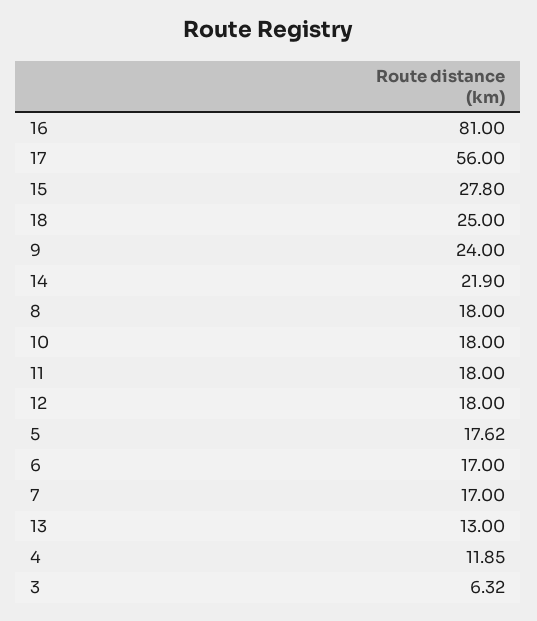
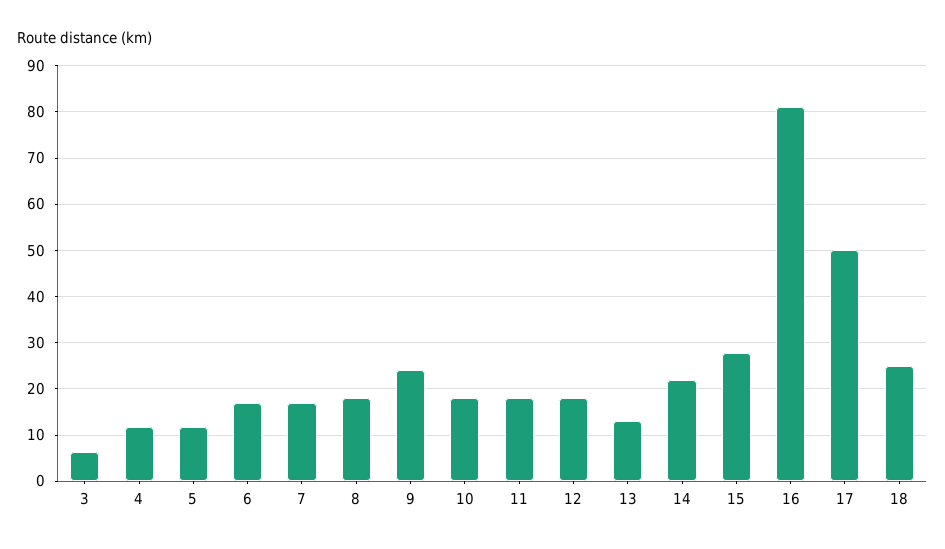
17: 56 -> 50
5: 17.62 -> 12

